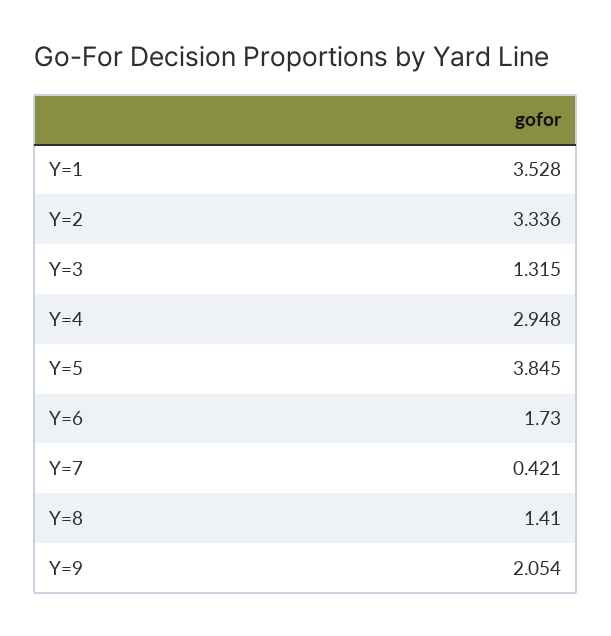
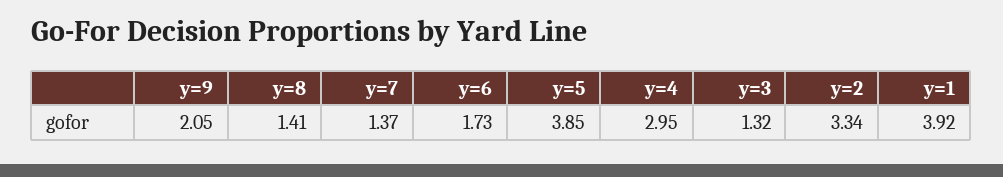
Y=1: 3.528 -> 3.92
Y=7: 0.421 -> 1.37

